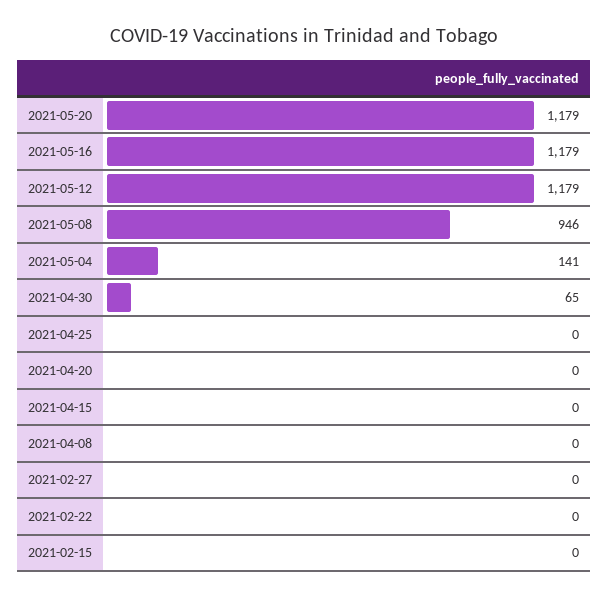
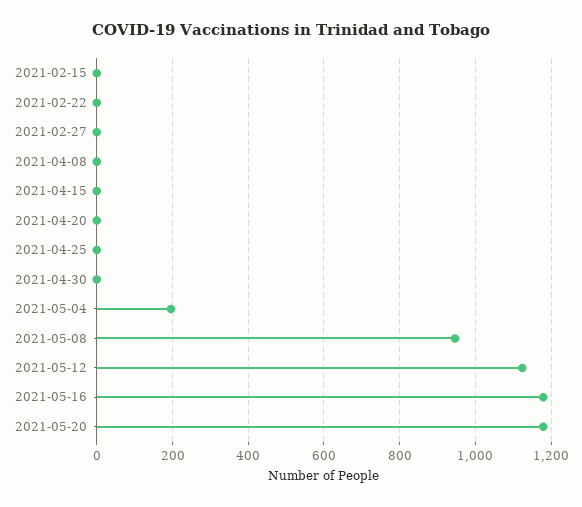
2021-05-12: 1179 -> 1120
2021-05-04: 141 -> 200
2021-04-30: 65 -> 0

